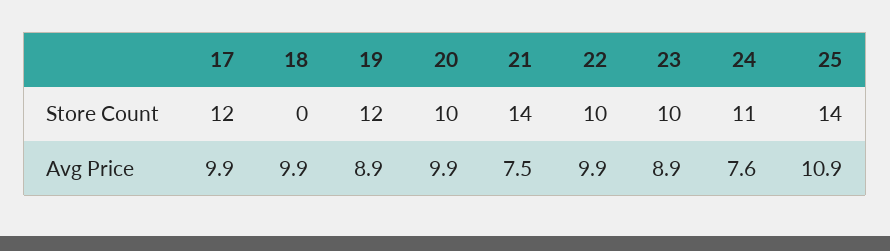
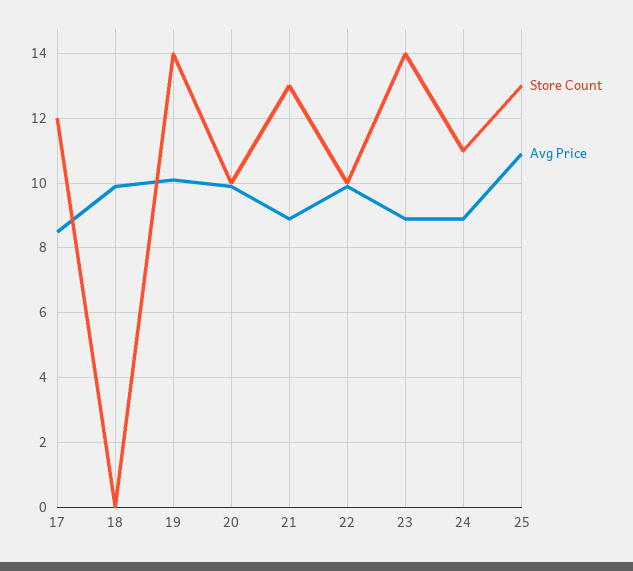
Store Count, 19: 12 -> 14
Store Count, 21: 14 -> 13
Store Count, 23: 10 -> 14
Store Count, 25: 14 -> 13
Avg Price, 17: 9.9 -> 8.5
Avg Price, 19: 8.9 -> 10
Avg Price, 21: 7.5 -> 9
Avg Price, 24: 7.6 -> 9

